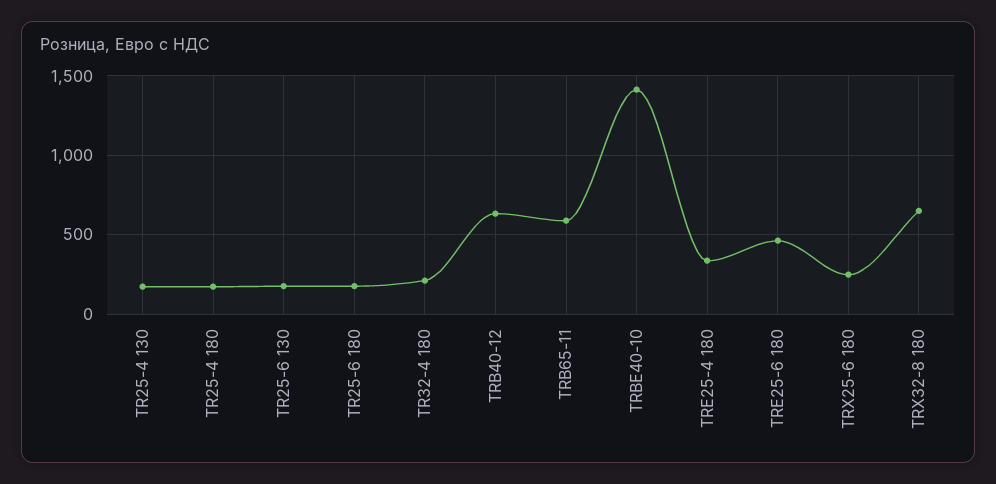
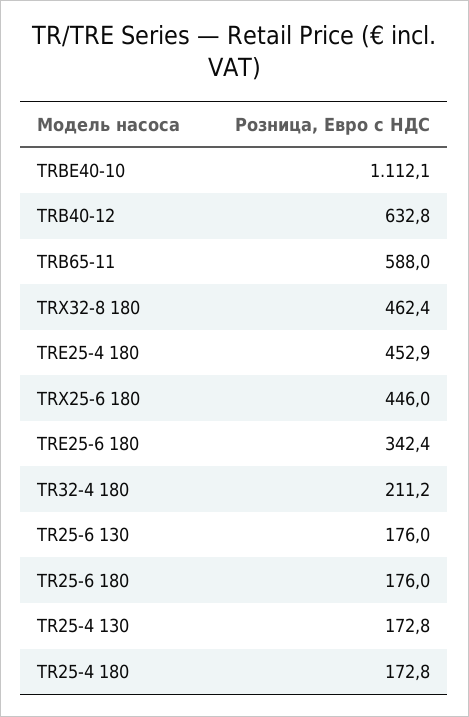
TRBE40-10: 1400 -> 1112.1
TRE25-4 180: 350 -> 452.9
TRE25-6 180: 450 -> 342.4
TRX25-6 180: 250 -> 446
TRX32-8 180: 650 -> 462.4

